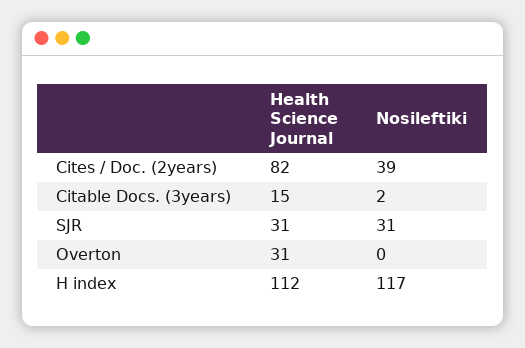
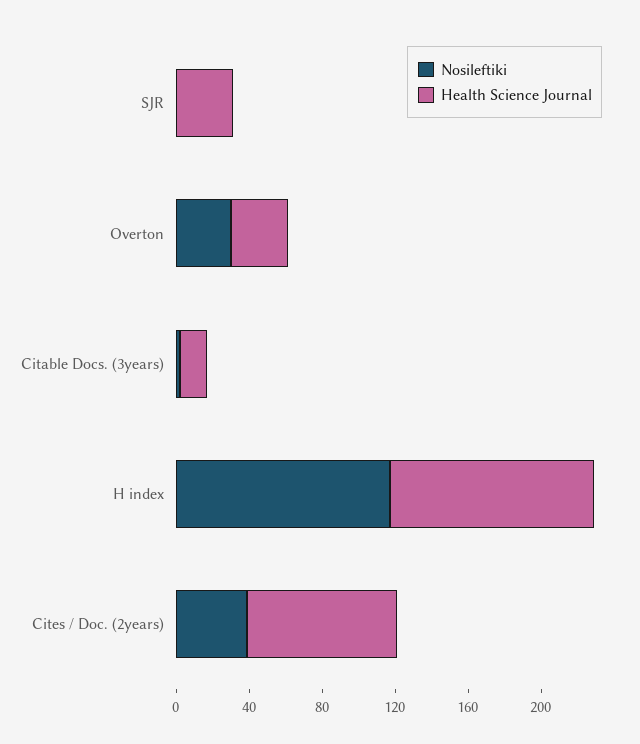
Nosileftiki, SJR: 31 -> 0
Nosileftiki, Overton: 0 -> 30

